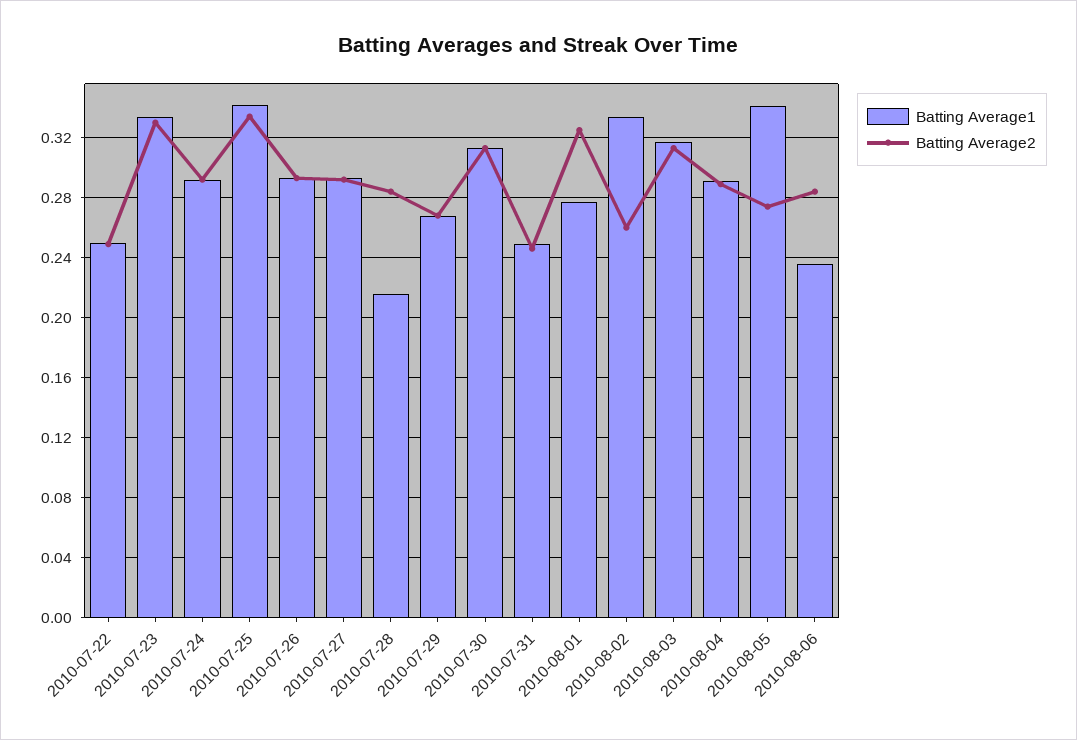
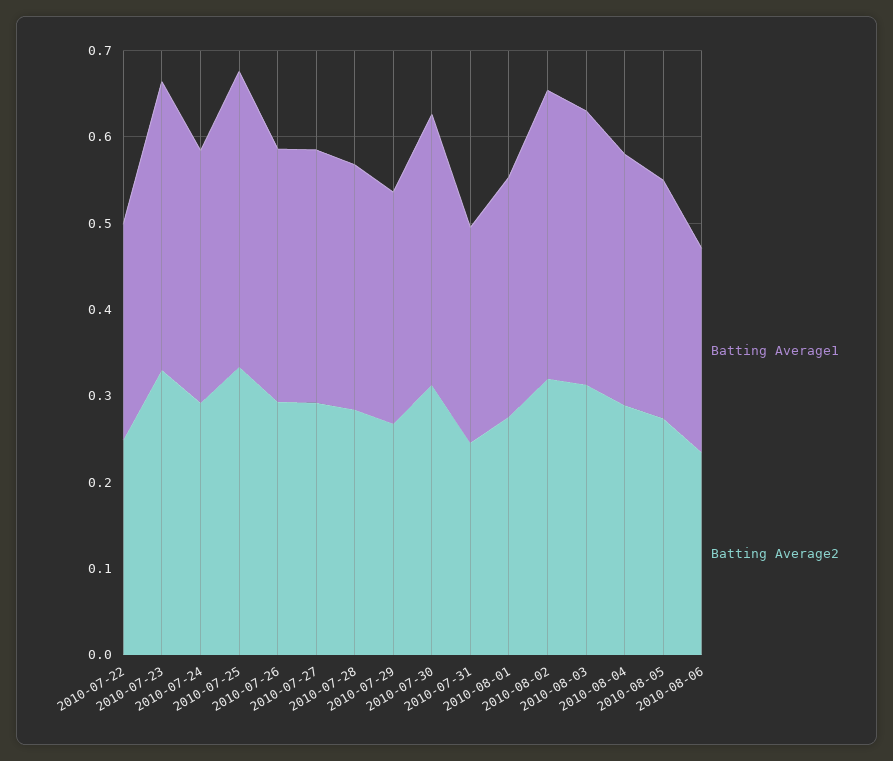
Batting Average1, 2010-07-28: 0.215 -> 0.28
Batting Average2, 2010-08-01: 0.325 -> 0.28
Batting Average2, 2010-08-02: 0.26 -> 0.32
Batting Average1, 2010-08-05: 0.34 -> 0.28
Batting Average2, 2010-08-06: 0.285 -> 0.24

